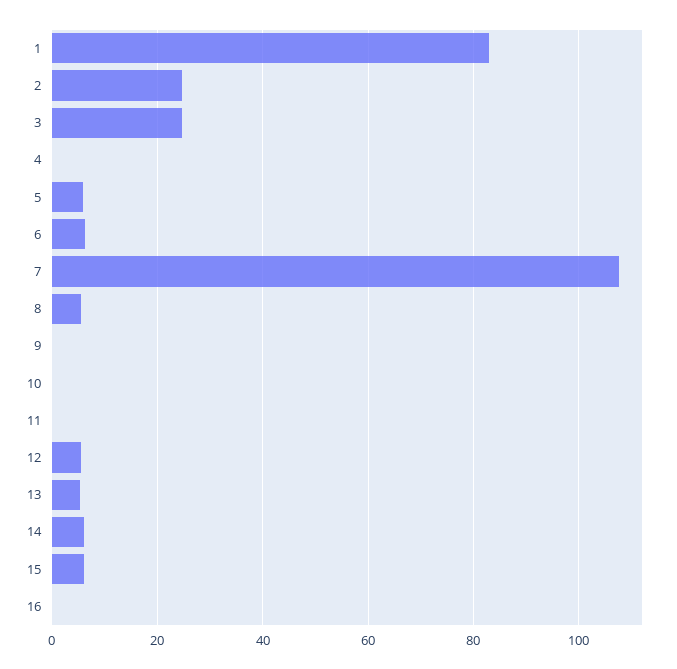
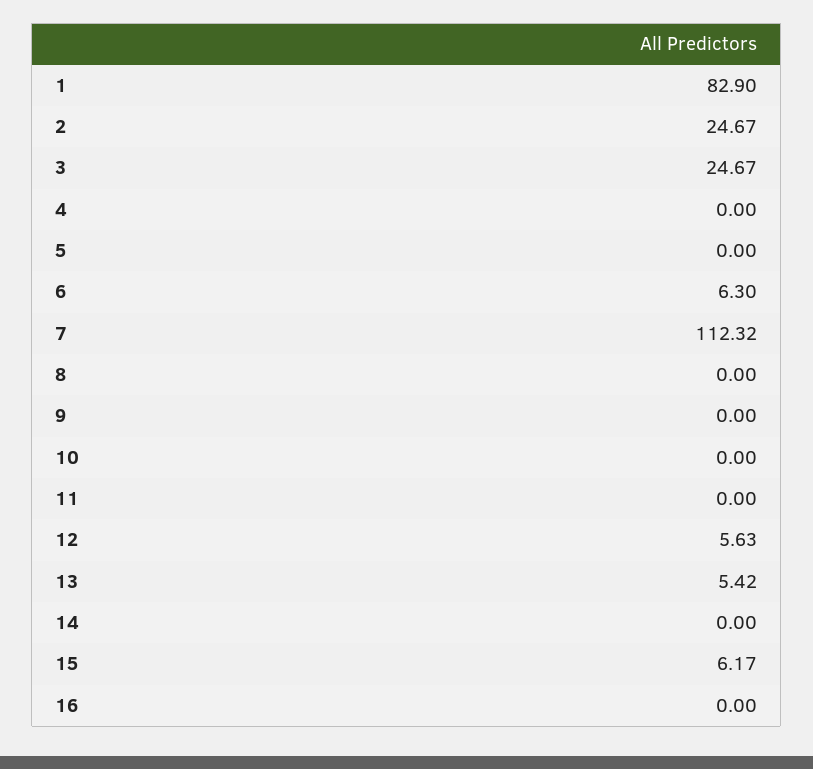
5: 6 -> 0
7: 108 -> 112.32
8: 6 -> 0
14: 6 -> 0

